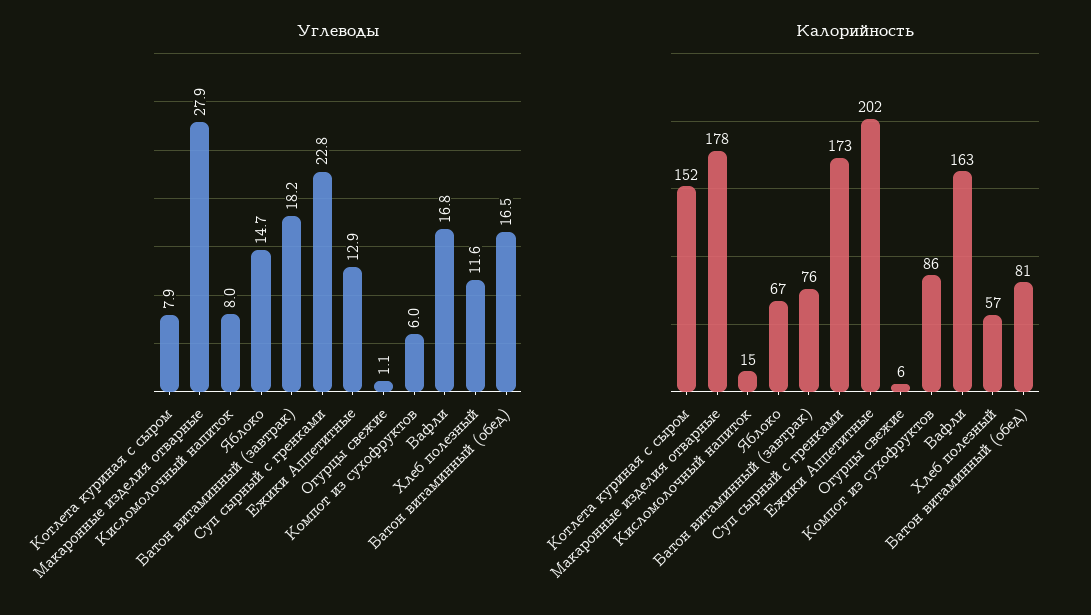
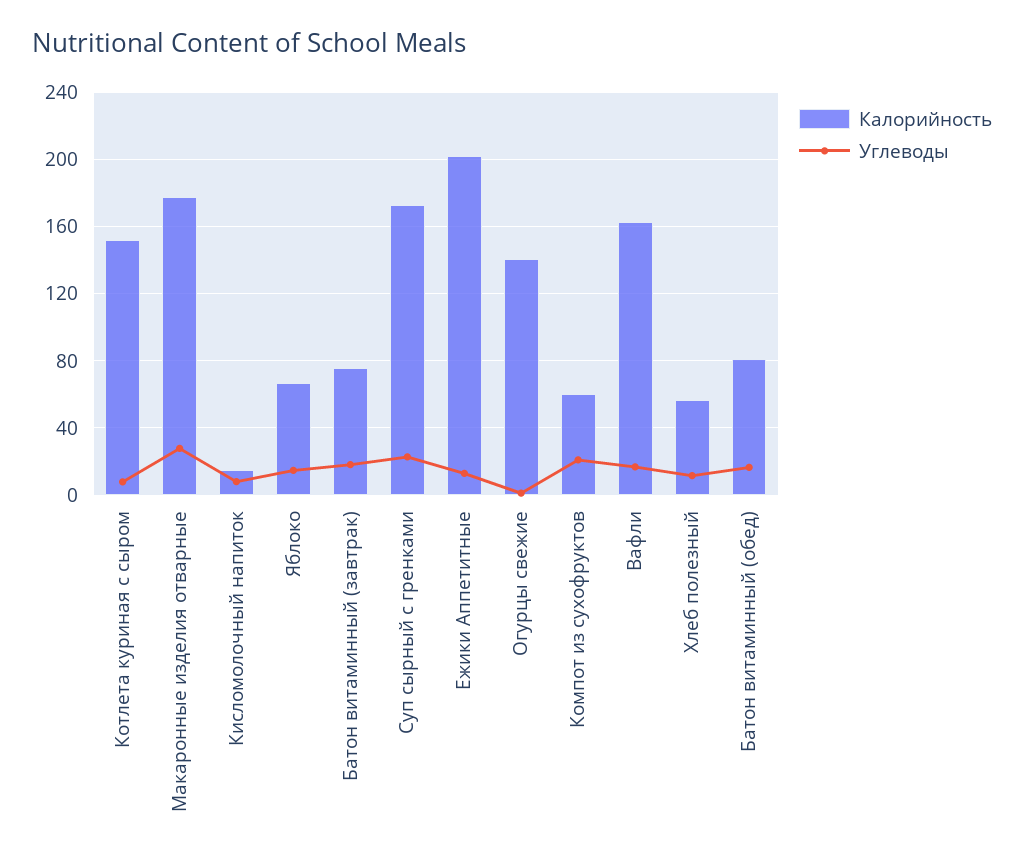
Углеводы, Компот из сухофруктов: 6 -> 20
Калорийность, Огурцы свежие: 6 -> 140
Калорийность, Компот из сухофруктов: 86 -> 60

